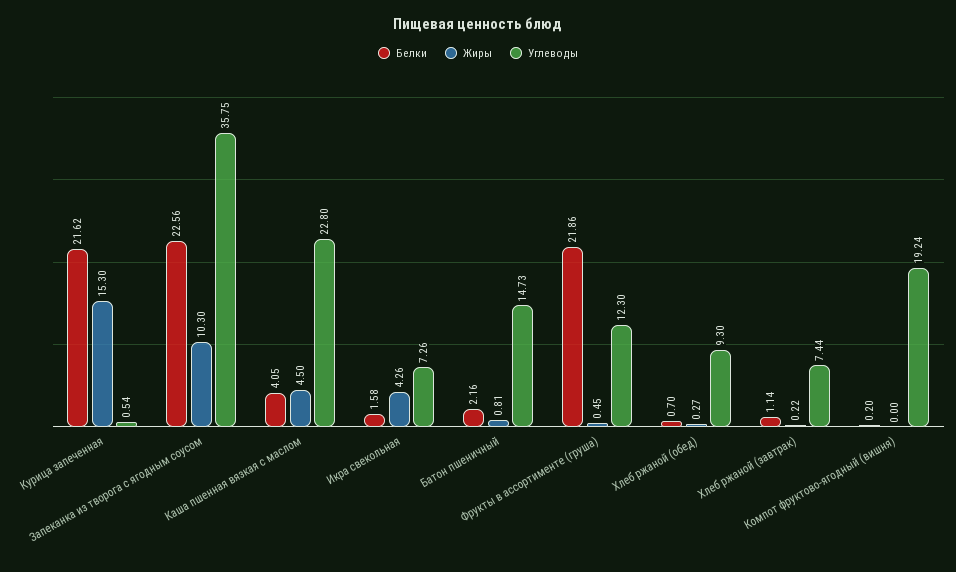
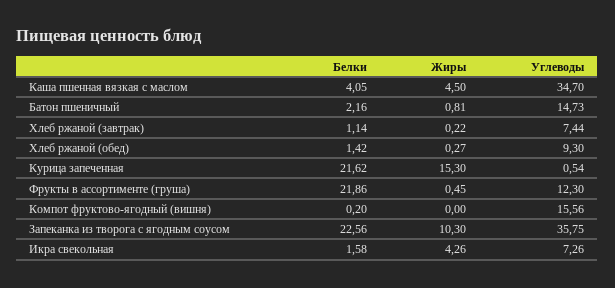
Углеводы, Каша пшенная вязкая с маслом: 22.8 -> 34.7
Белки, Хлеб ржаной (обед): 0.7 -> 1.42
Углеводы, Компот фруктово-ягодный (вишня): 19.24 -> 15.56

